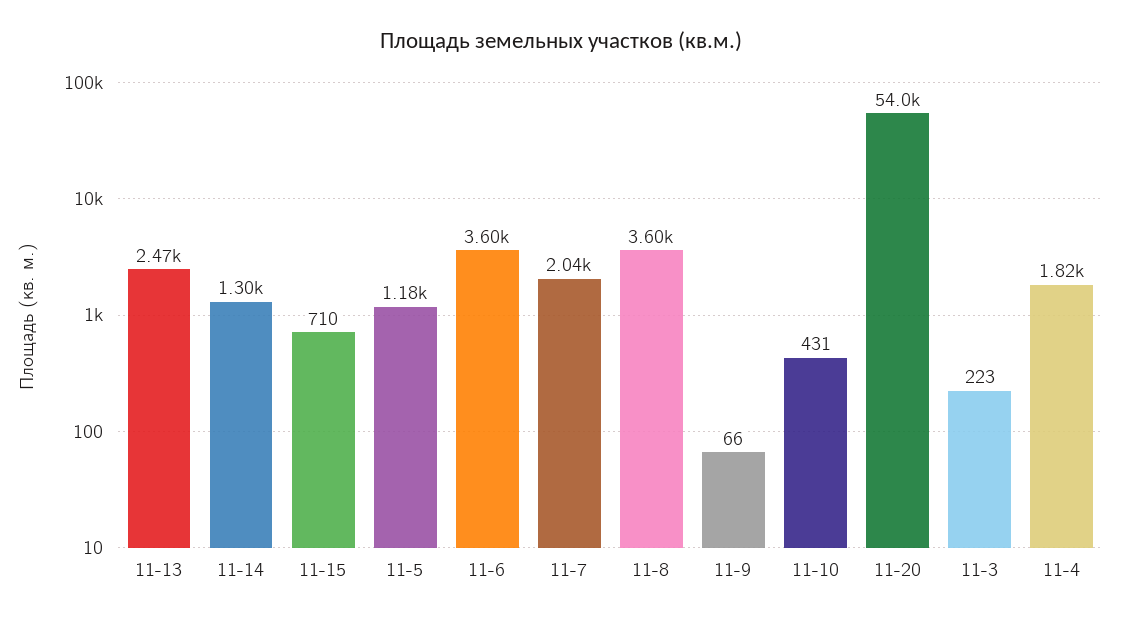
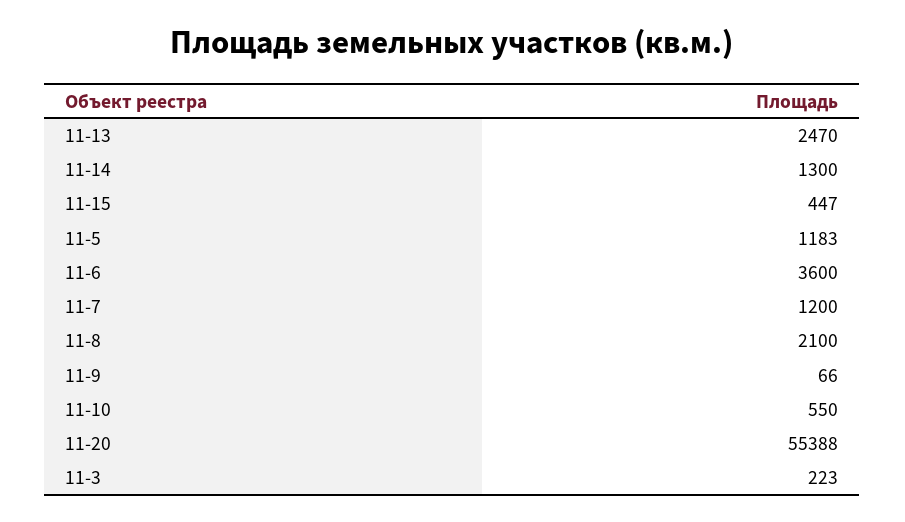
11-15: 710 -> 447
11-7: 2040 -> 1200
11-8: 3600 -> 2100
11-10: 431 -> 550
11-20: 54000 -> 55388
11-4: 1820 -> none

